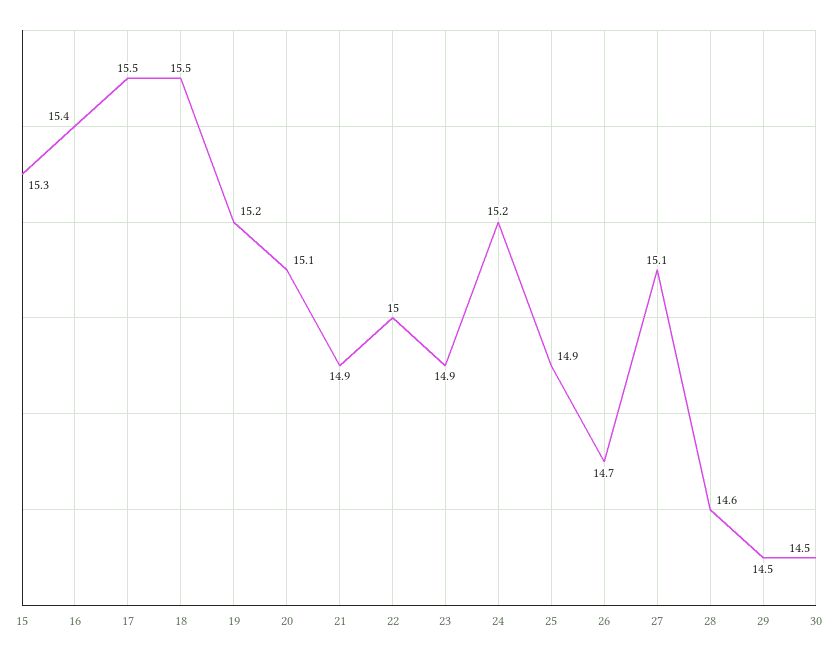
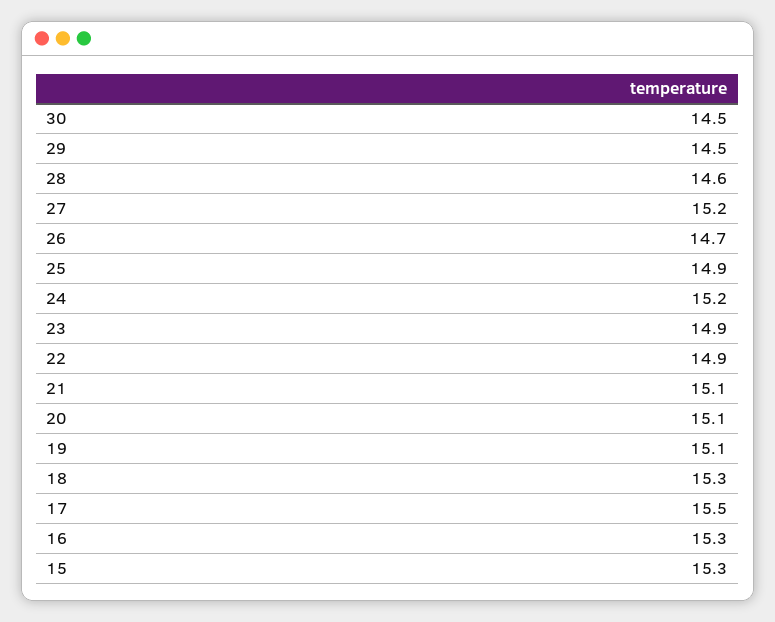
16: 15.4 -> 15.3
18: 15.5 -> 15.3
19: 15.2 -> 15.1
21: 14.9 -> 15.1
22: 15 -> 14.9
27: 15.1 -> 15.2

